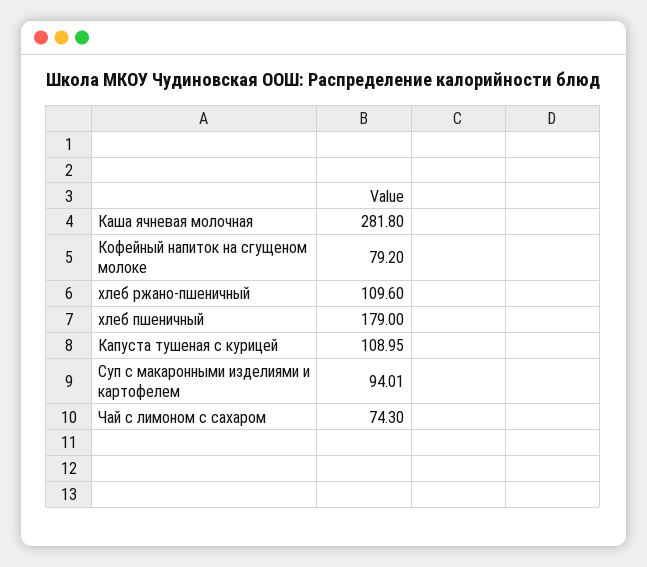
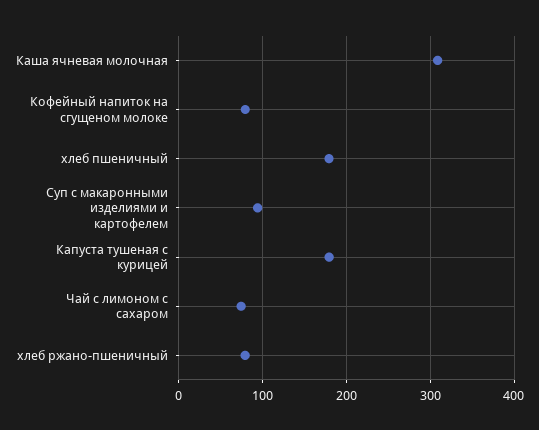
Каша ячневая молочная: 281.8 -> 310
хлеб ржано-пшеничный: 109.6 -> 80
Капуста тушеная с курицей: 108.95 -> 180

